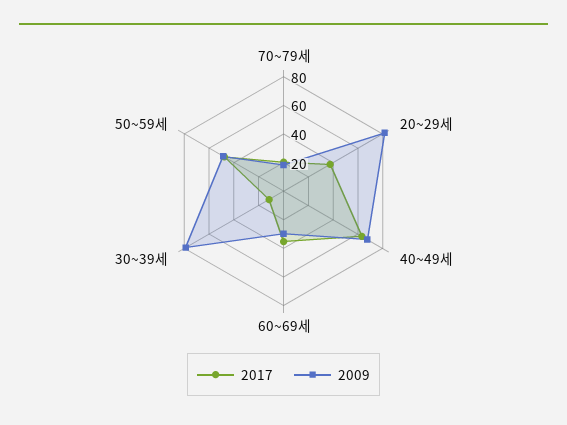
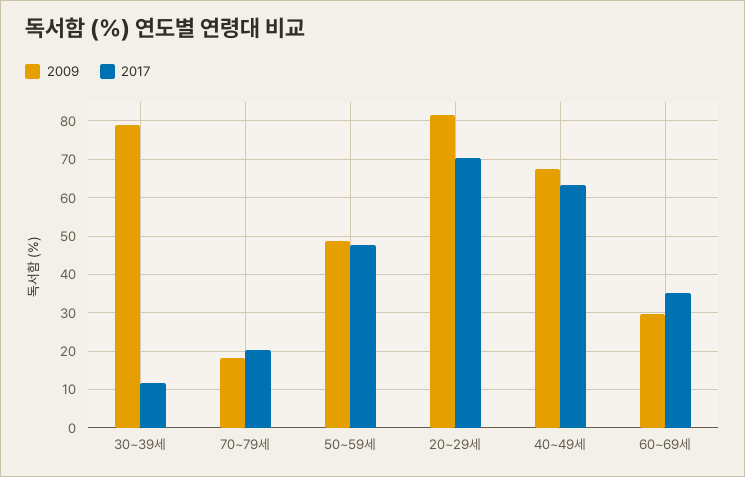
2017, 20~29세: 40 -> 70

